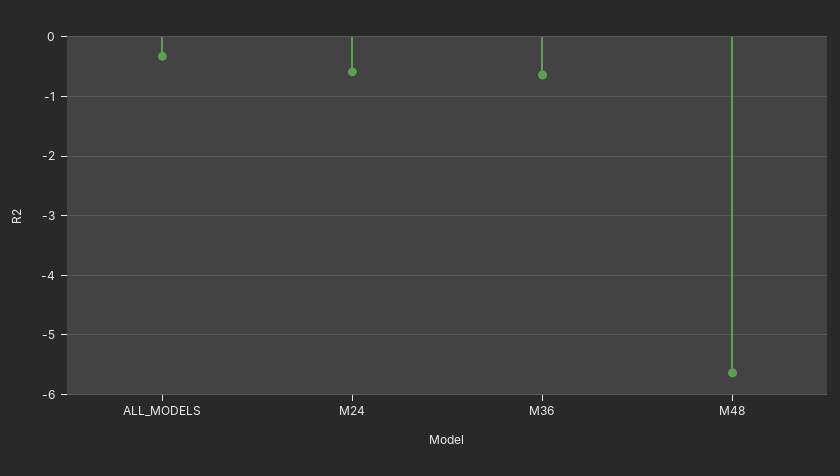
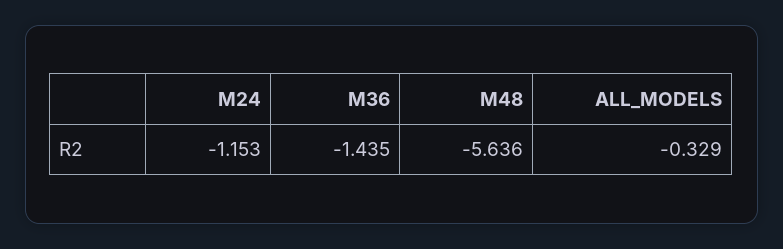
M24: -0.6 -> -1.153
M36: -0.6 -> -1.435

